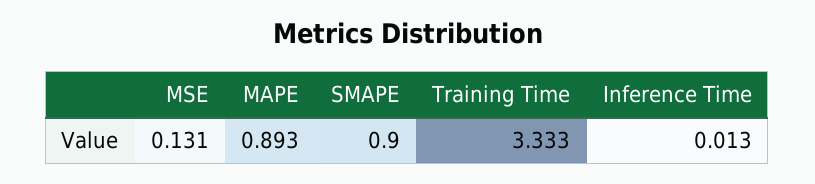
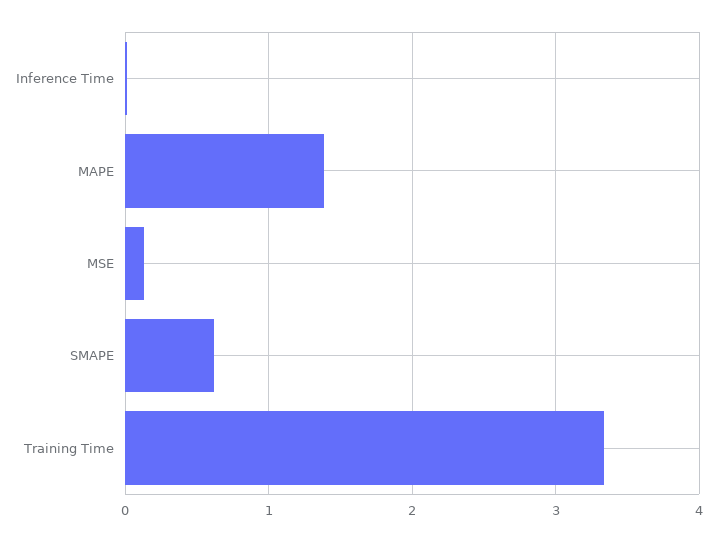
MAPE: 0.893 -> 1.4
SMAPE: 0.9 -> 0.6

